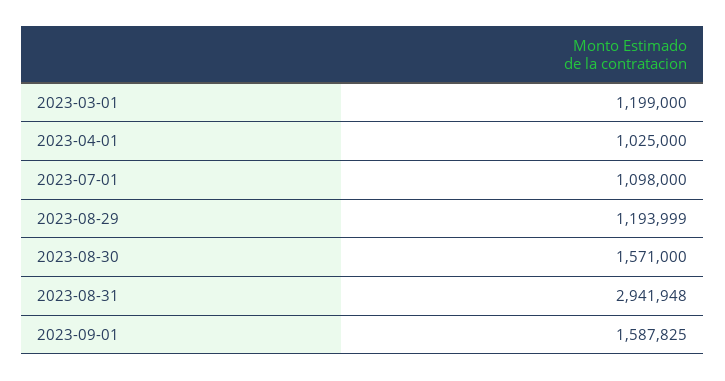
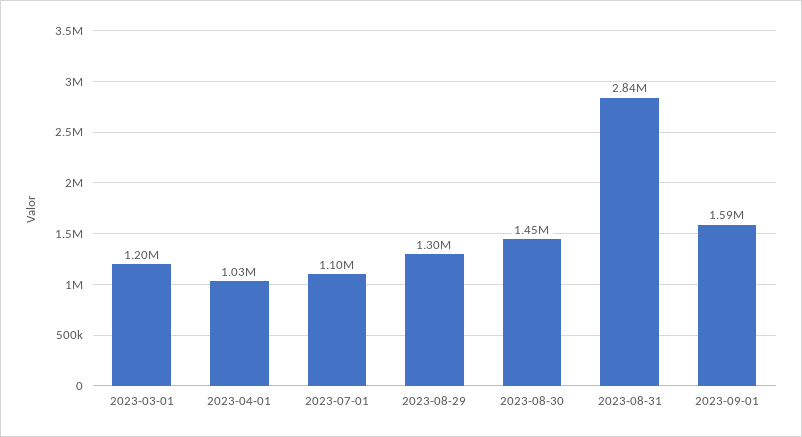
2023-08-29: 1193999 -> 1300000
2023-08-30: 1571000 -> 1450000
2023-08-31: 2941948 -> 2840000

